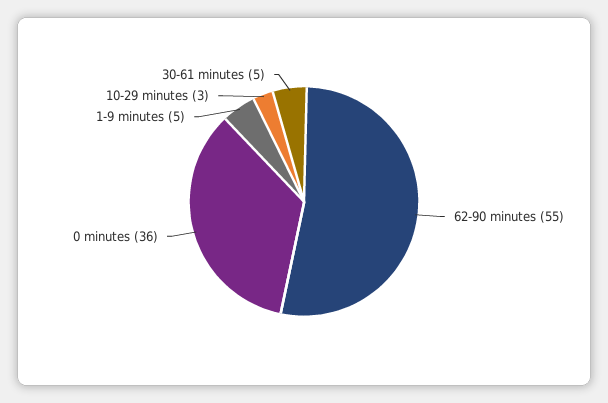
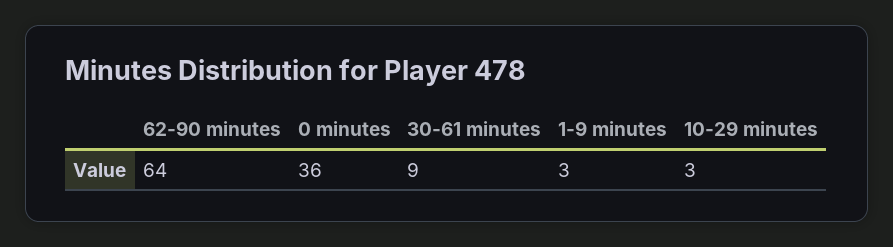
62-90 minutes: 55 -> 64
1-9 minutes: 5 -> 3
30-61 minutes: 5 -> 9

